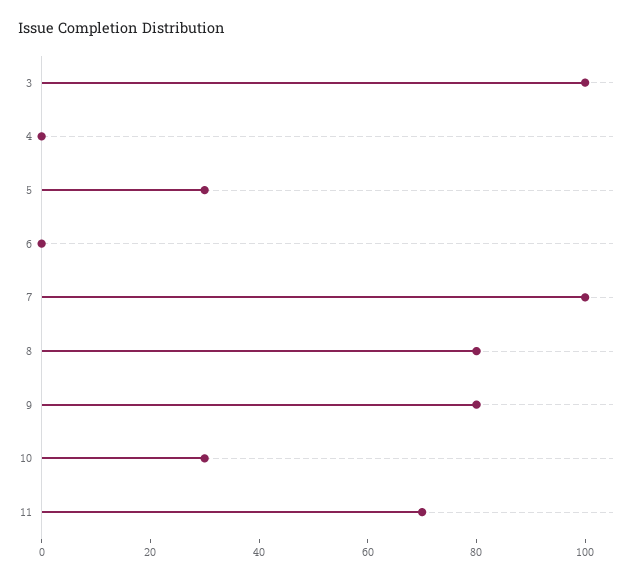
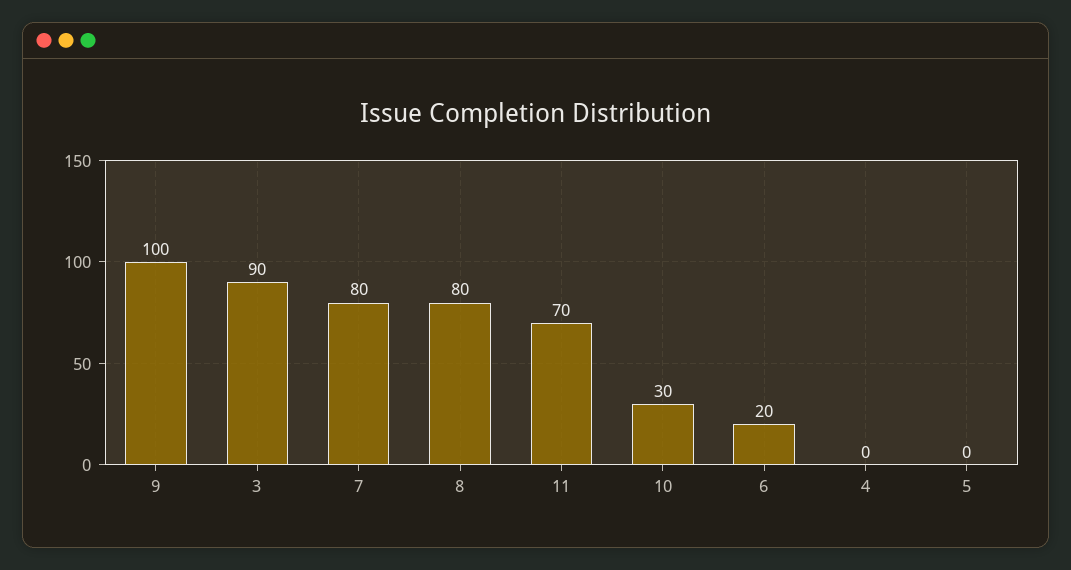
3: 100 -> 90
5: 30 -> 0
6: 0 -> 20
7: 100 -> 80
9: 80 -> 100

